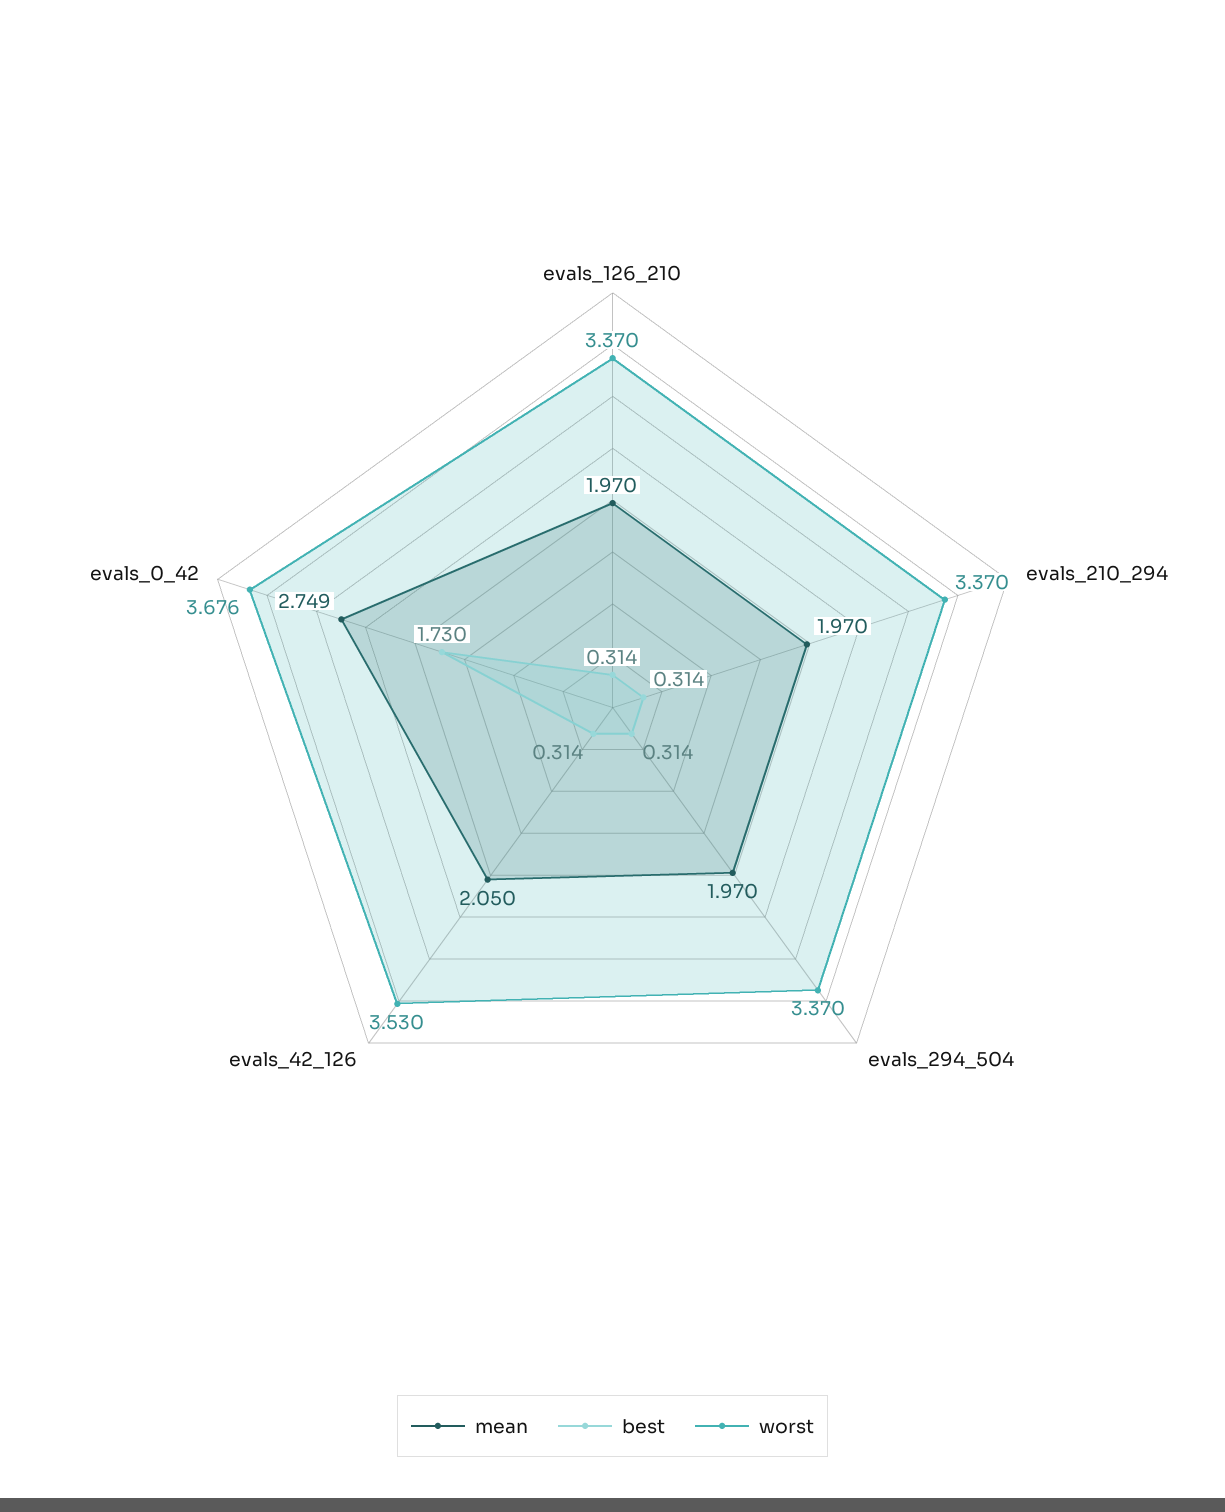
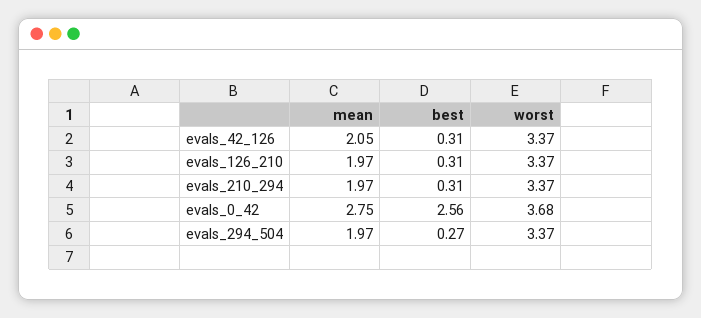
best, evals_294_504: 0.314 -> 0.27
worst, evals_42_126: 3.53 -> 3.37
best, evals_0_42: 1.73 -> 2.56

